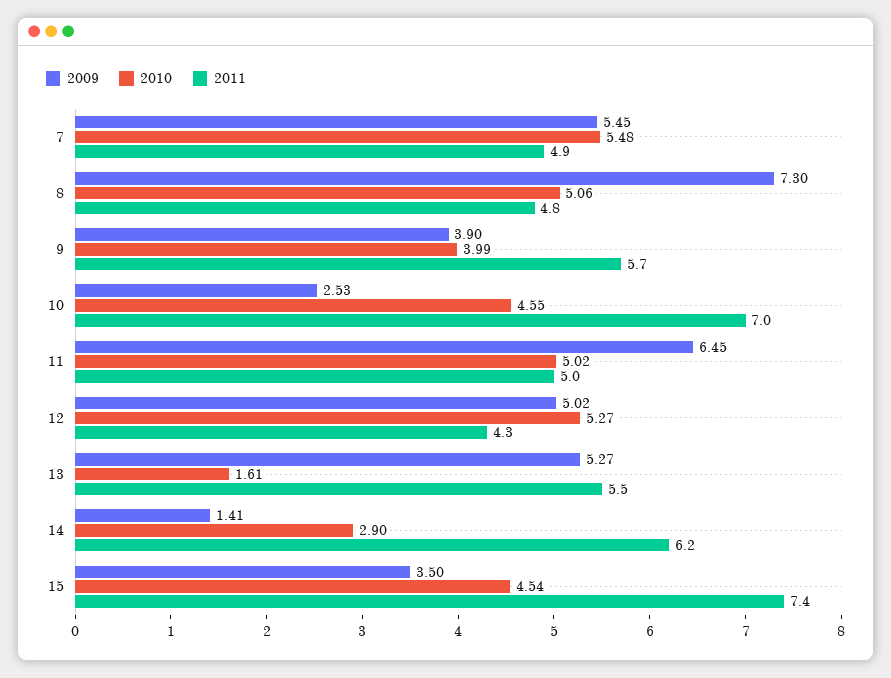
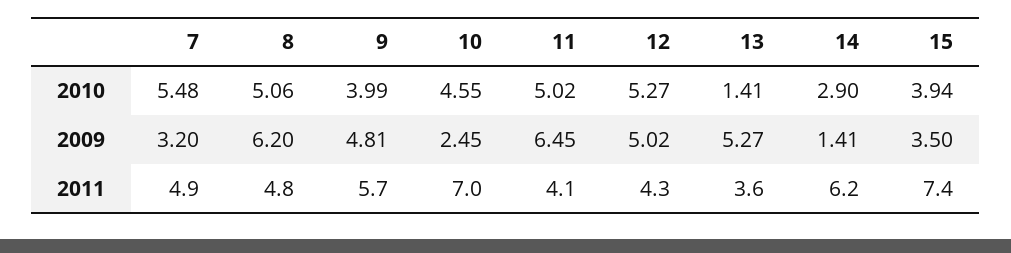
2009, 7: 5.45 -> 3.2
2009, 8: 7.3 -> 6.2
2009, 9: 3.9 -> 4.81
2009, 10: 2.53 -> 2.45
2011, 11: 5 -> 4.1
2010, 13: 1.61 -> 1.41
2011, 13: 5.5 -> 3.6
2010, 15: 4.54 -> 3.94

